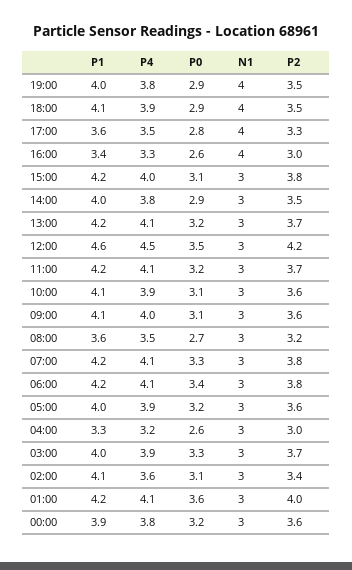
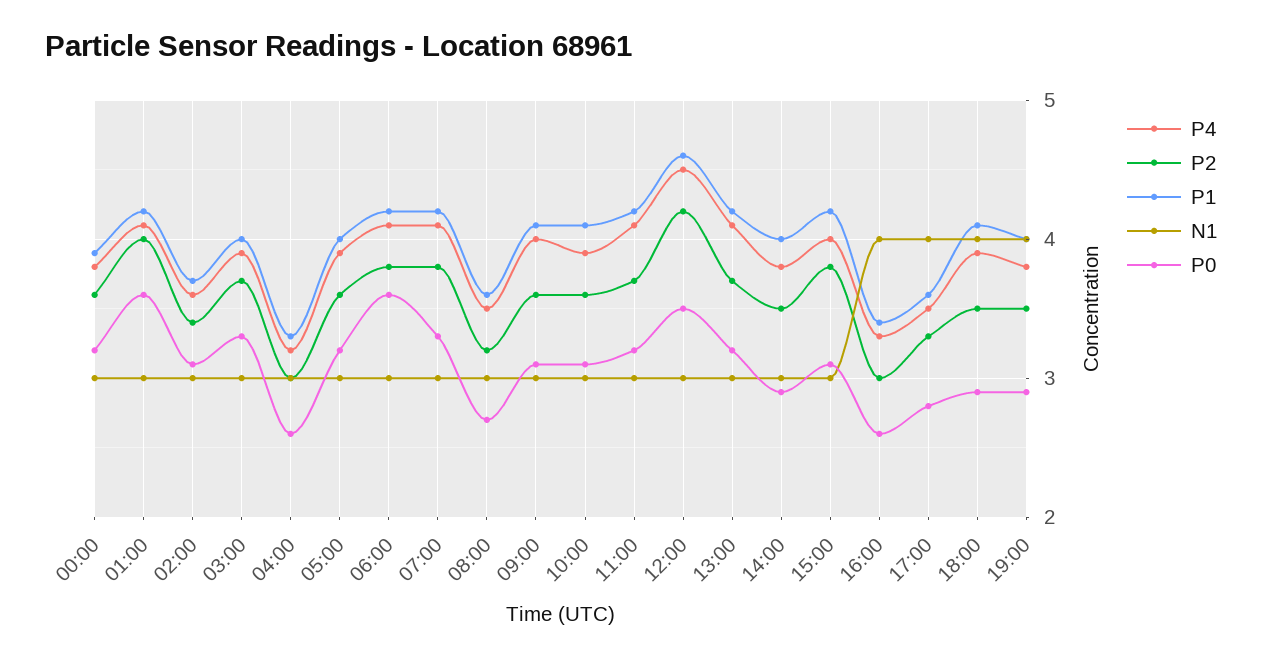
P0, 06:00: 3.4 -> 3.6
P1, 02:00: 4.1 -> 3.7

